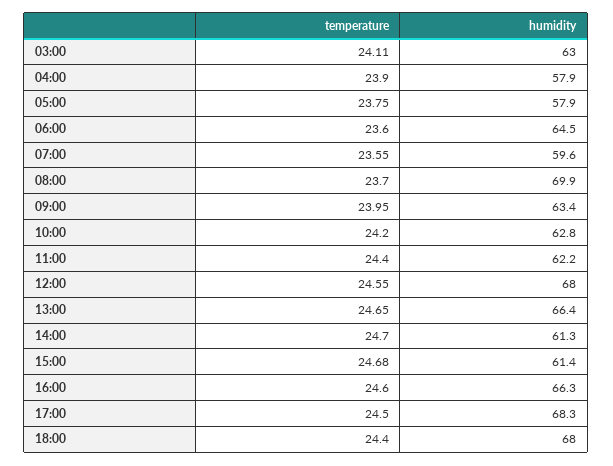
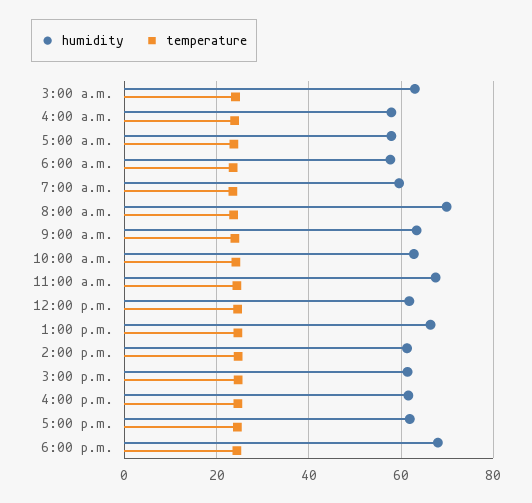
humidity, 06:00: 64.5 -> 58
humidity, 11:00: 62.2 -> 68
humidity, 12:00: 68 -> 62
humidity, 16:00: 66.3 -> 62
humidity, 17:00: 68.3 -> 62

